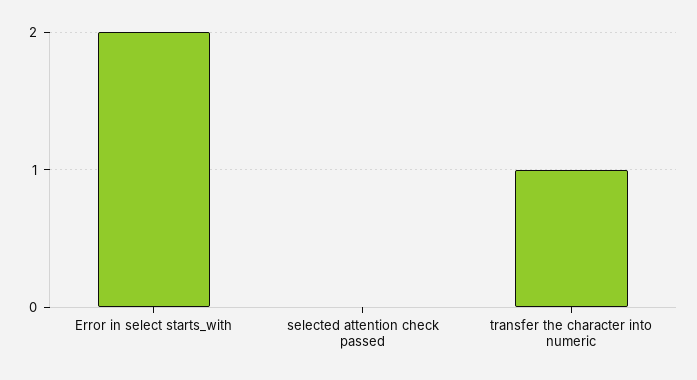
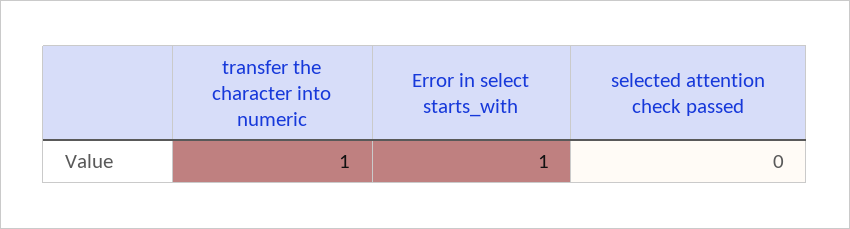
Error in select starts_with: 2 -> 1

